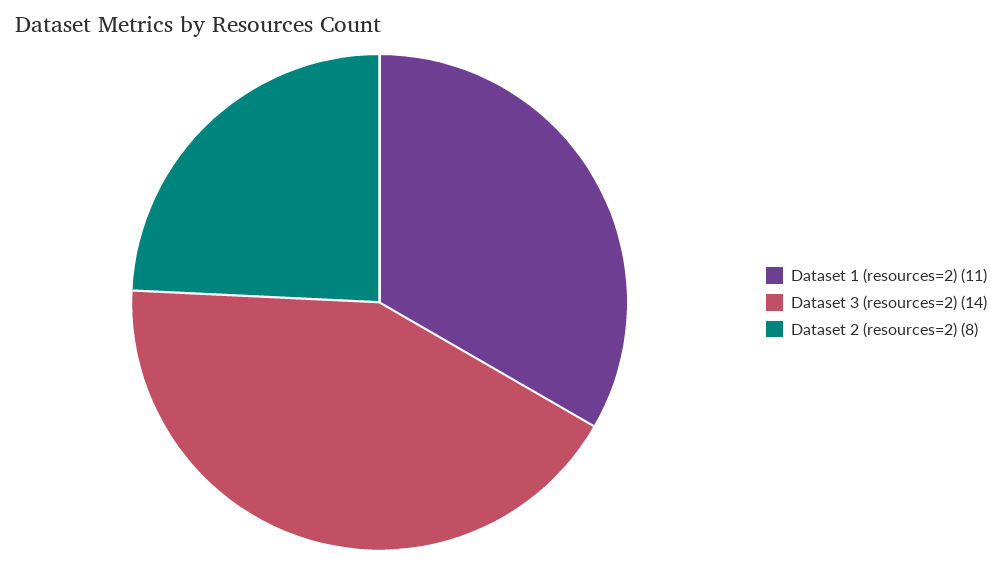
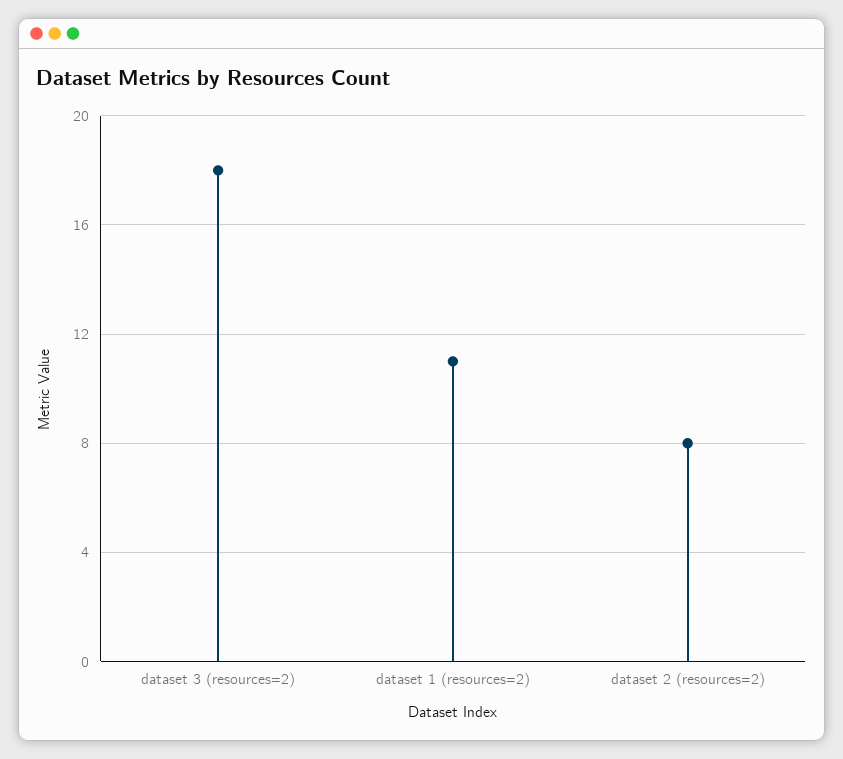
Dataset 3 (resources=2): 14 -> 18

